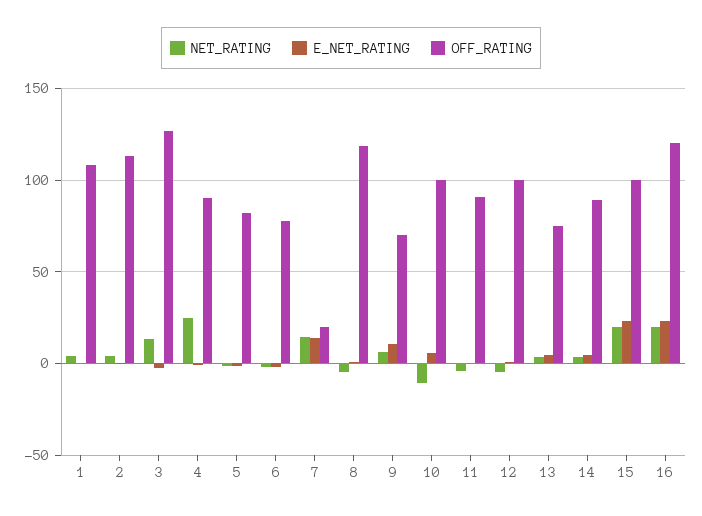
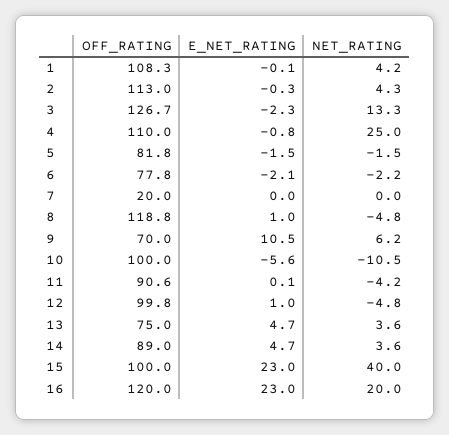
OFF_RATING, 4: 90 -> 110
NET_RATING, 7: 15 -> 0
E_NET_RATING, 7: 15 -> 0
E_NET_RATING, 10: 5 -> -5.6
NET_RATING, 15: 20 -> 40

